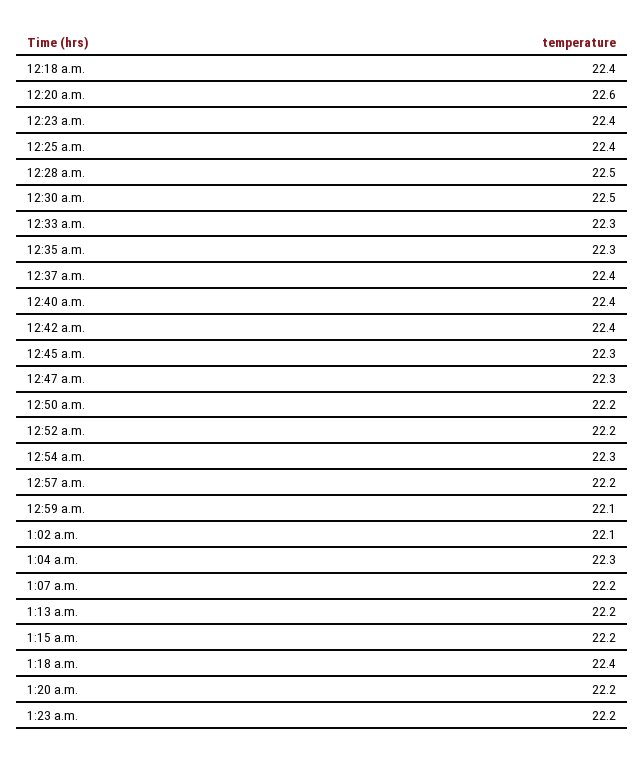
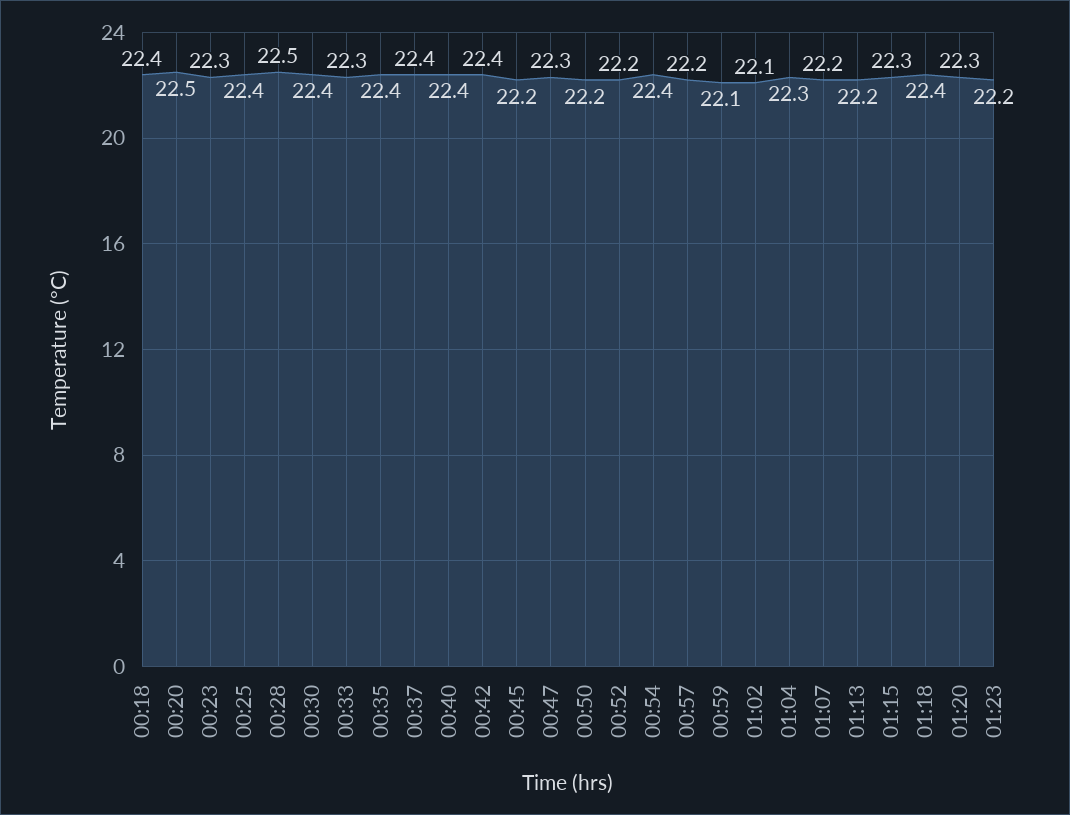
12:20 a.m.: 22.6 -> 22.5
12:23 a.m.: 22.4 -> 22.3
12:30 a.m.: 22.5 -> 22.4
12:35 a.m.: 22.3 -> 22.4
12:45 a.m.: 22.3 -> 22.2
12:54 a.m.: 22.3 -> 22.4
1:15 a.m.: 22.2 -> 22.3
1:20 a.m.: 22.2 -> 22.3

